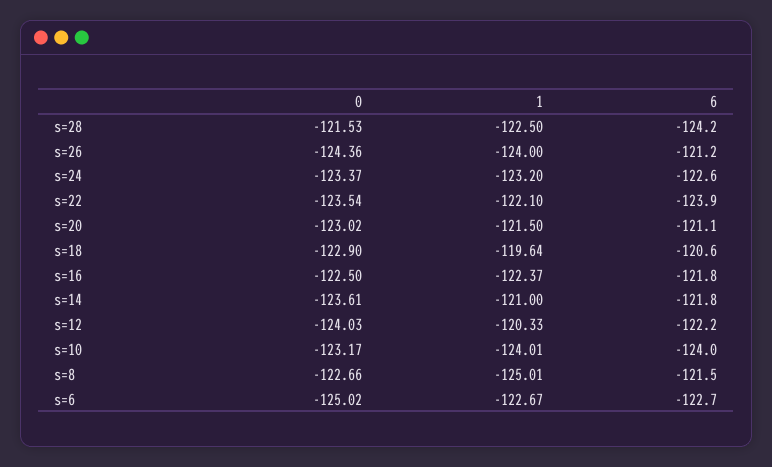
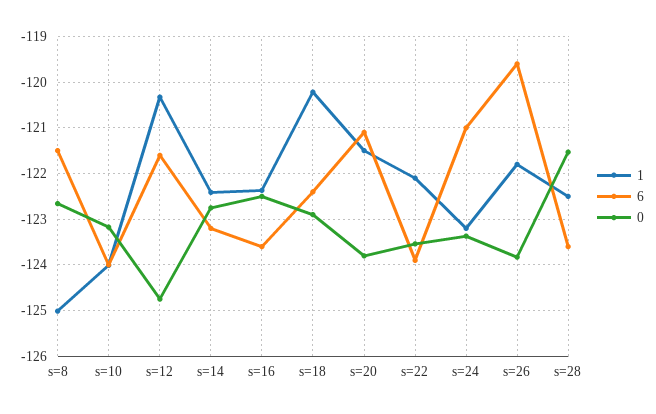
6, s=28: -124.2 -> -123.6
0, s=26: -124.36 -> -123.8
1, s=26: -124 -> -121.8
6, s=26: -121.2 -> -119.6
6, s=24: -122.6 -> -121
0, s=20: -123.02 -> -123.8
1, s=18: -119.64 -> -120.2
6, s=18: -120.6 -> -122.4
6, s=16: -121.8 -> -123.6
0, s=14: -123.61 -> -122.8
1, s=14: -121 -> -122.4
6, s=14: -121.8 -> -123.2
0, s=12: -124.03 -> -124.8
6, s=12: -122.2 -> -121.6
0, s=6: -125.02 -> none
1, s=6: -122.67 -> none
6, s=6: -122.7 -> none

